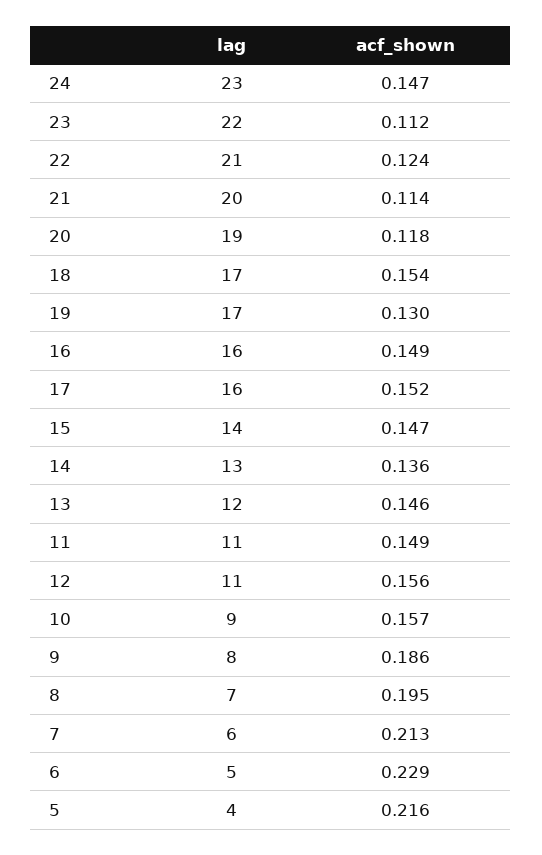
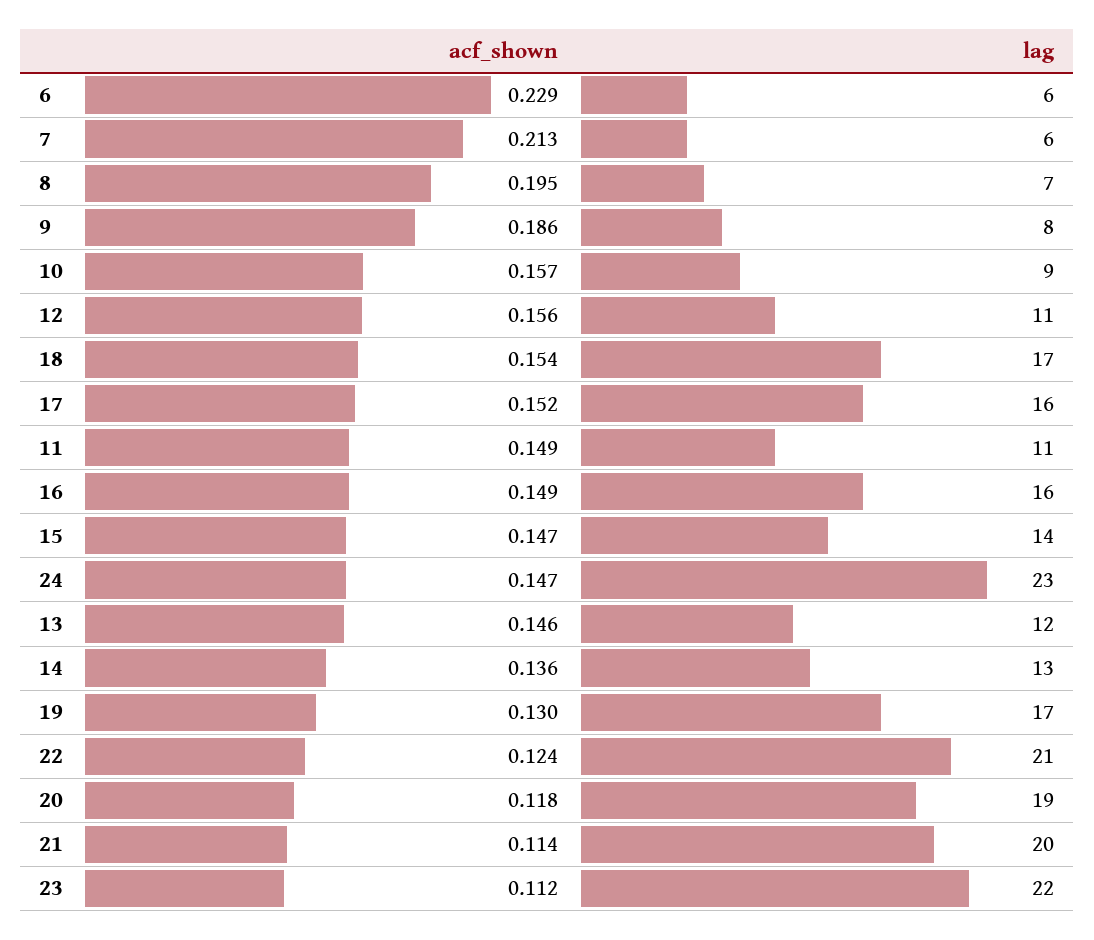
lag, 6: 5 -> 6
lag, 5: 4 -> none
acf_shown, 5: 0.216 -> none

